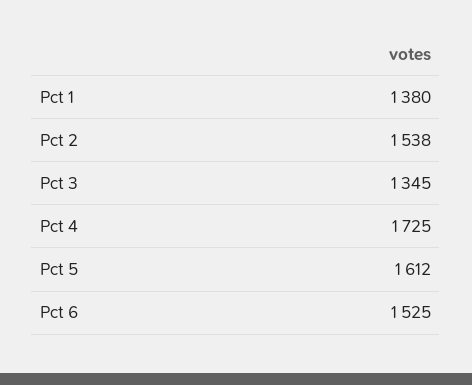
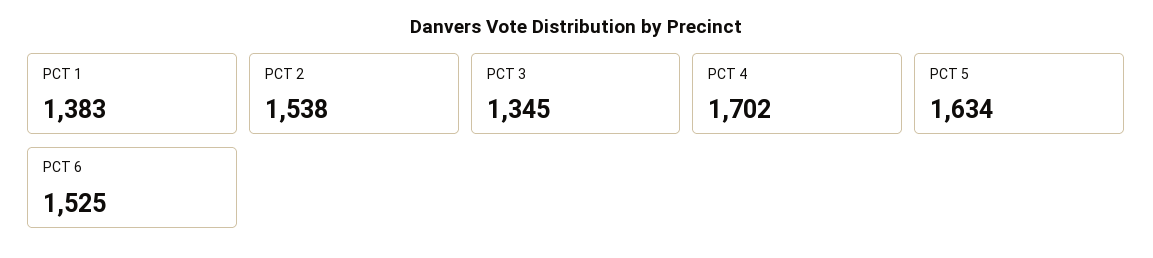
Pct 1: 1380 -> 1383
Pct 4: 1725 -> 1702
Pct 5: 1612 -> 1634

